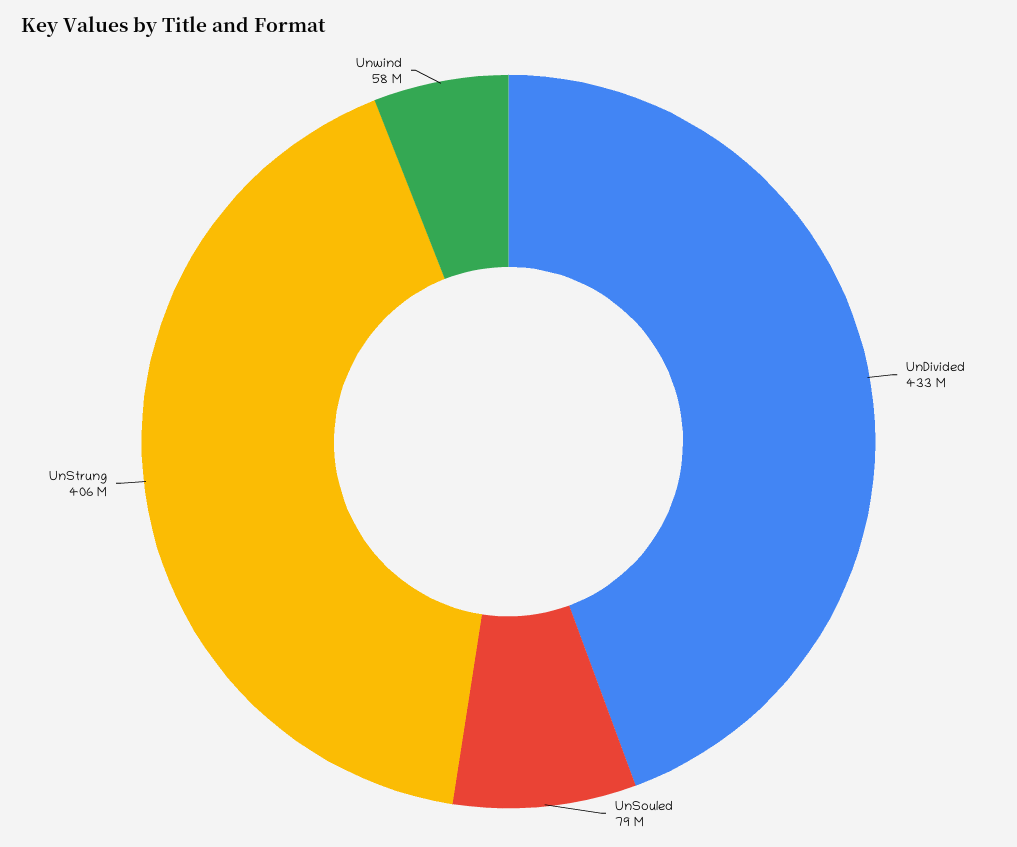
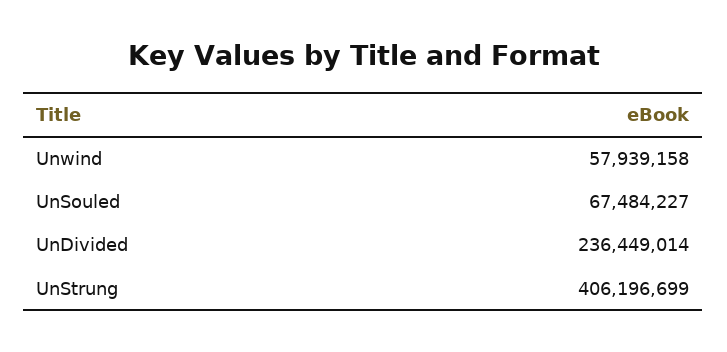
UnDivided: 433000000 -> 236449014
UnSouled: 79000000 -> 67484227

